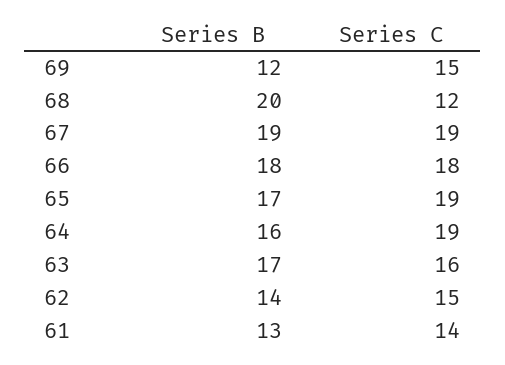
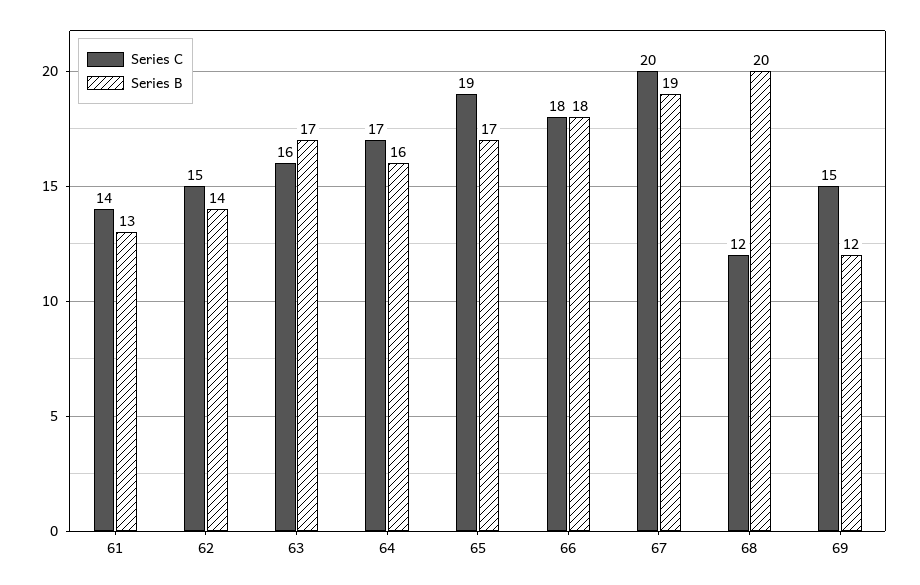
Series C, 67: 19 -> 20
Series C, 64: 19 -> 17

